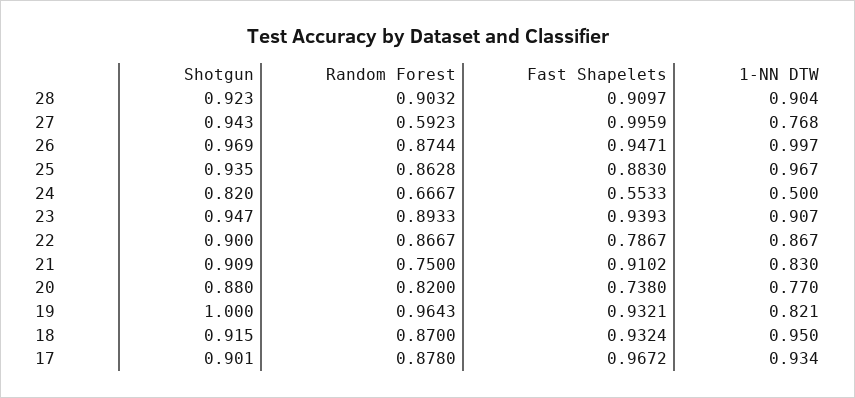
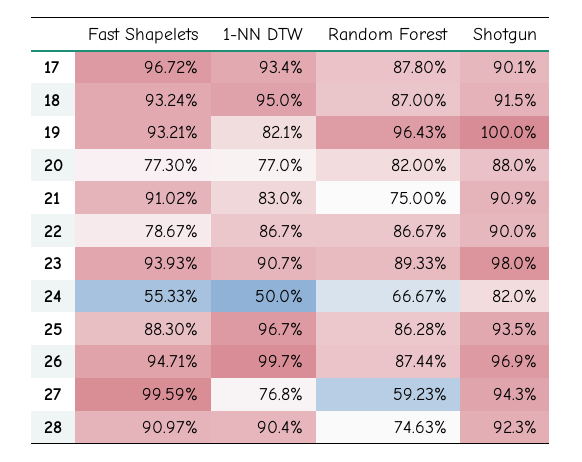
Random Forest, 28: 0.9032 -> 0.7463
Shotgun, 23: 0.947 -> 0.98
Fast Shapelets, 20: 0.738 -> 0.773

